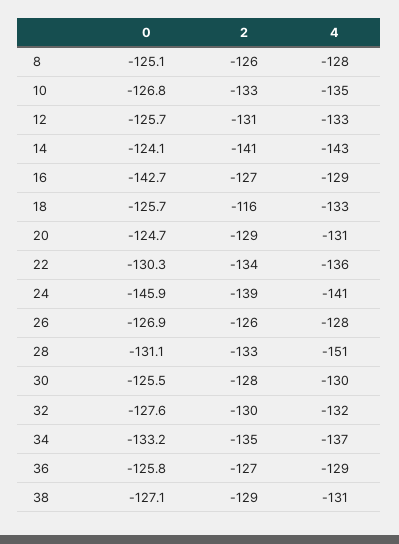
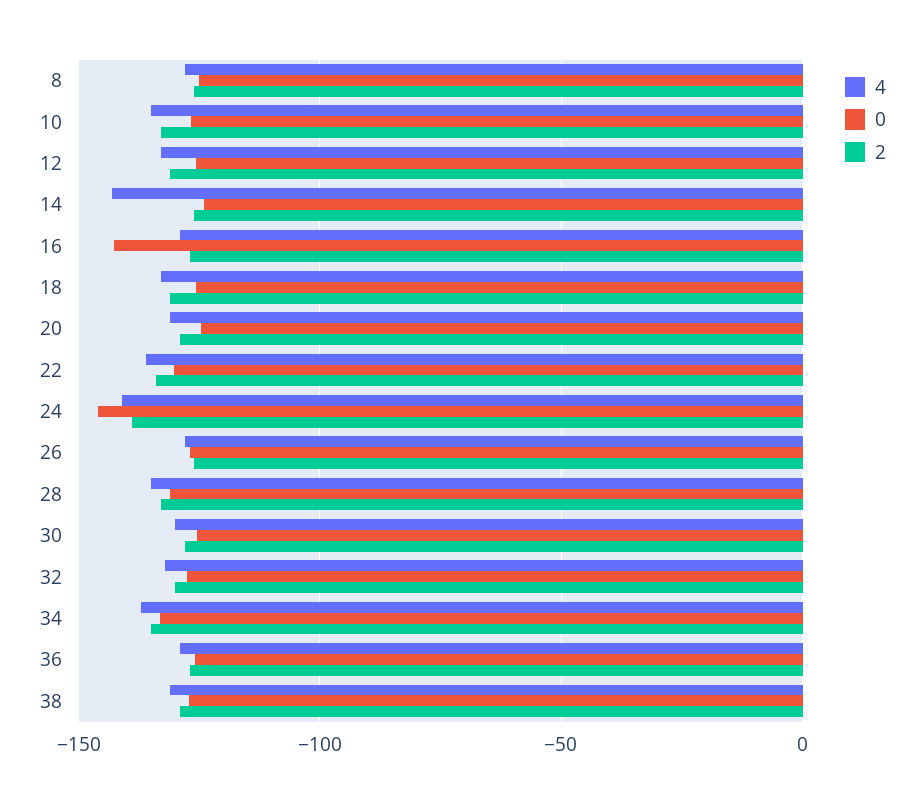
2, 14: -141 -> -125
2, 18: -116 -> -130
4, 28: -151 -> -135

